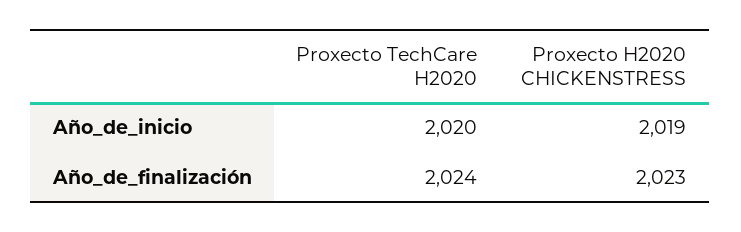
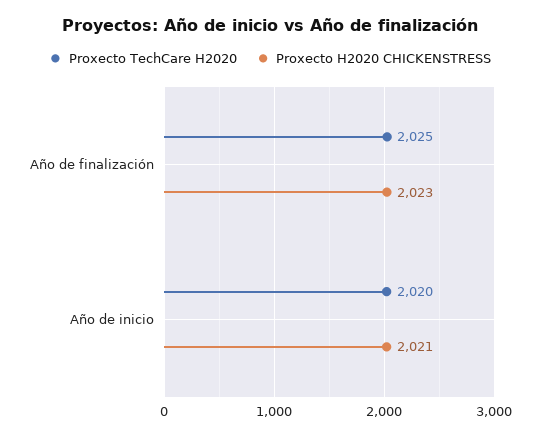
Proxecto H2020 CHICKENSTRESS, Año_de_inicio: 2019 -> 2021
Proxecto TechCare H2020, Año_de_finalización: 2024 -> 2025

